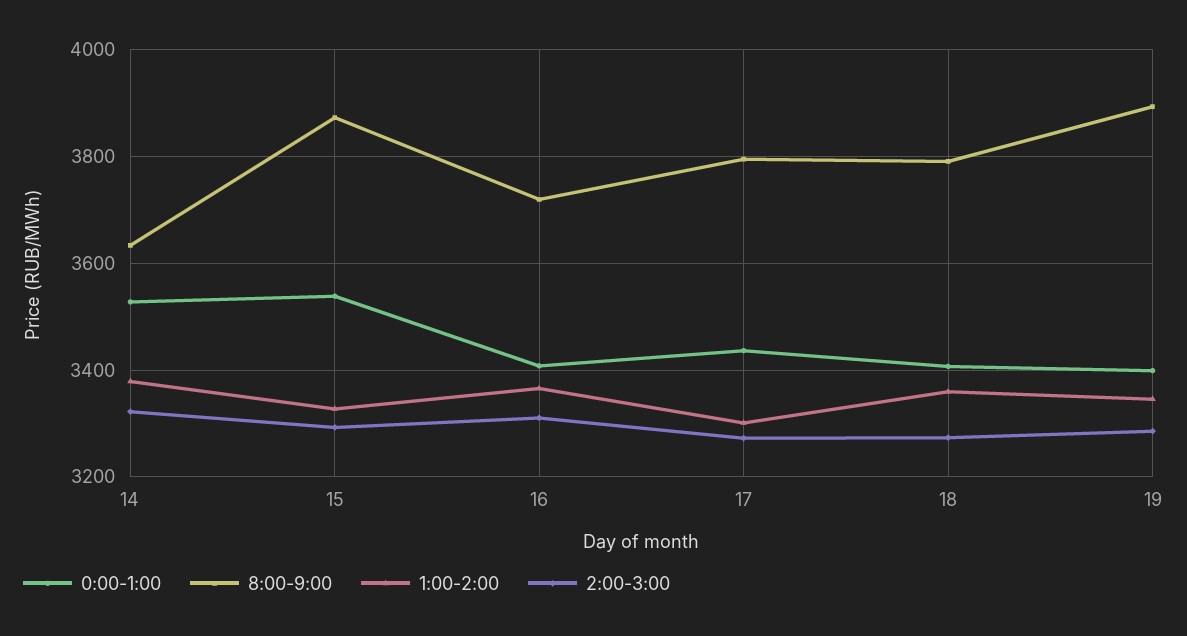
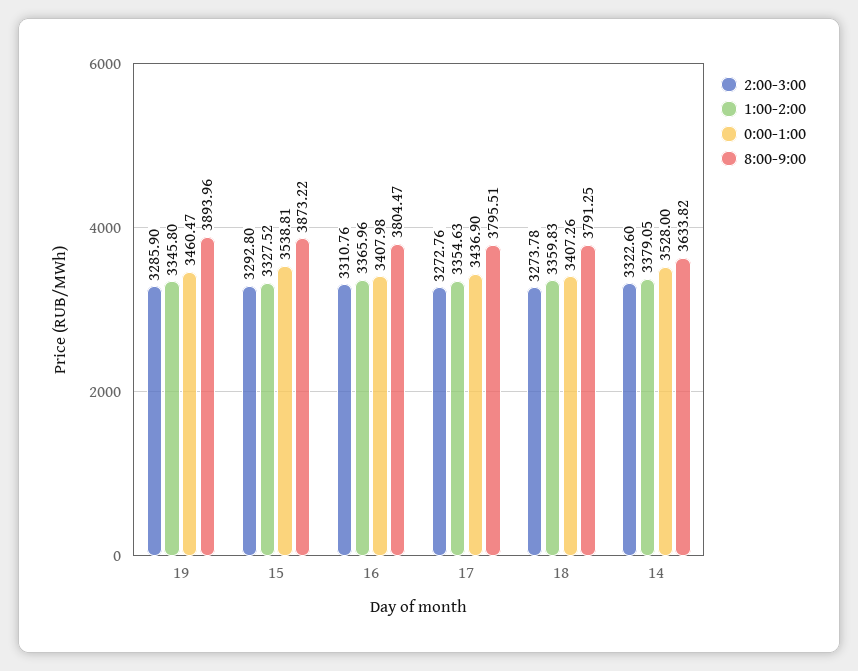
8:00-9:00, 16: 3720 -> 3804.47
1:00-2:00, 17: 3300 -> 3354.63
0:00-1:00, 19: 3400 -> 3460.47

